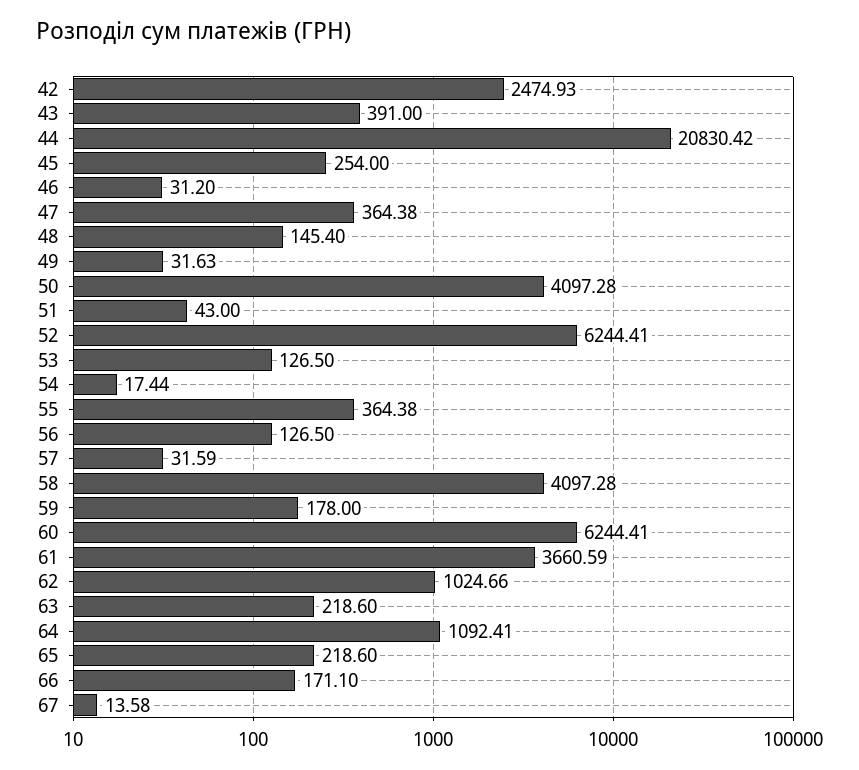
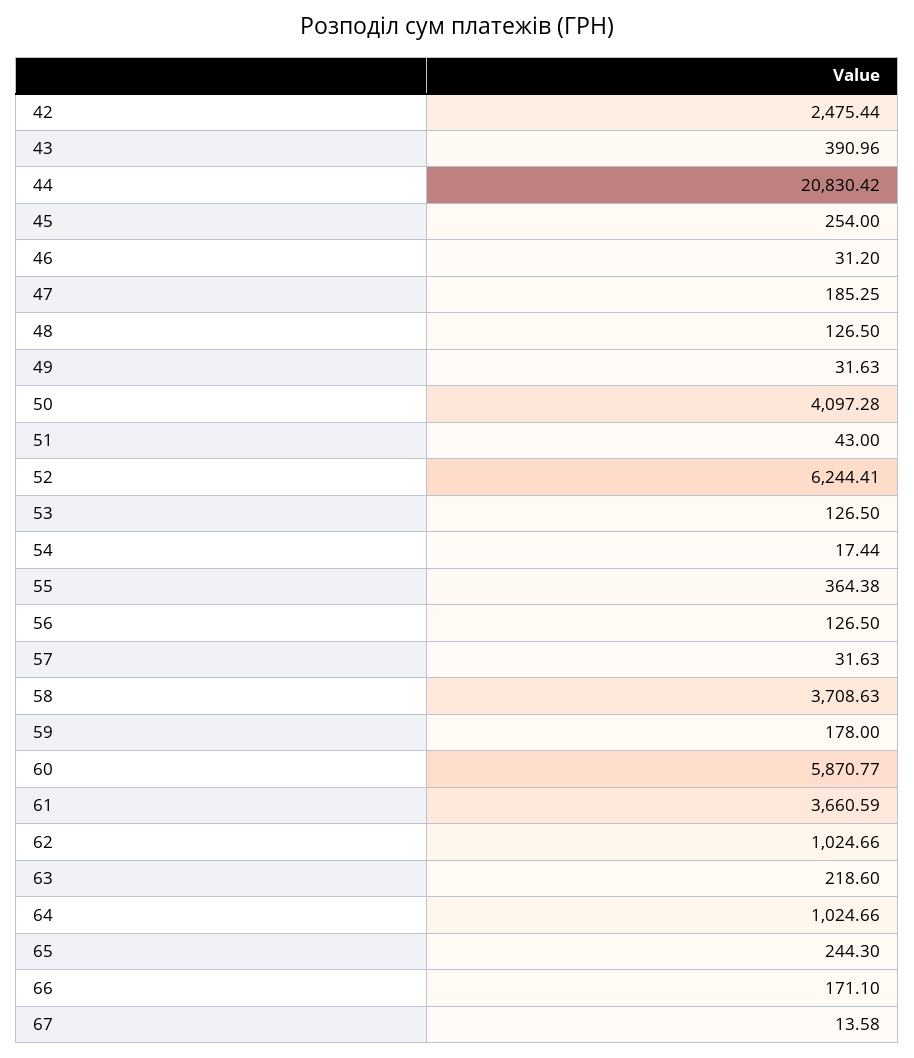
42: 2474.93 -> 2475.44
43: 391 -> 390.96
47: 364.38 -> 185.25
48: 145.4 -> 126.5
57: 31.59 -> 31.63
58: 4097.28 -> 3708.63
60: 6244.41 -> 5870.77
64: 1092.41 -> 1024.66
65: 218.6 -> 244.3

